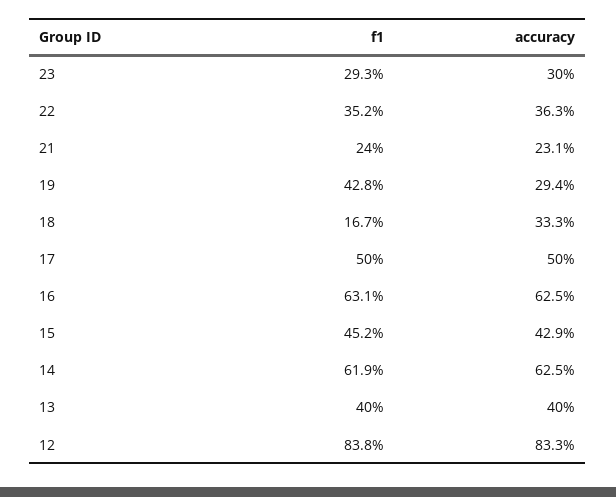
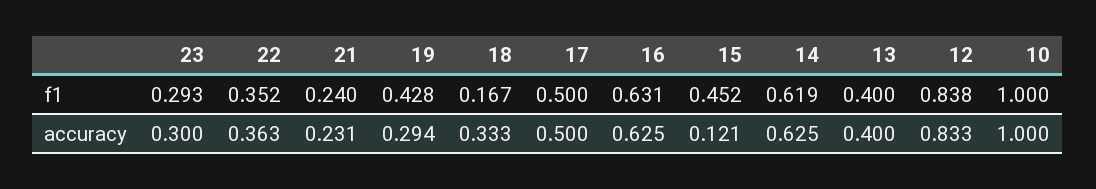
accuracy, 15: 0.429 -> 0.121
f1, 10: none -> 1
accuracy, 10: none -> 1

